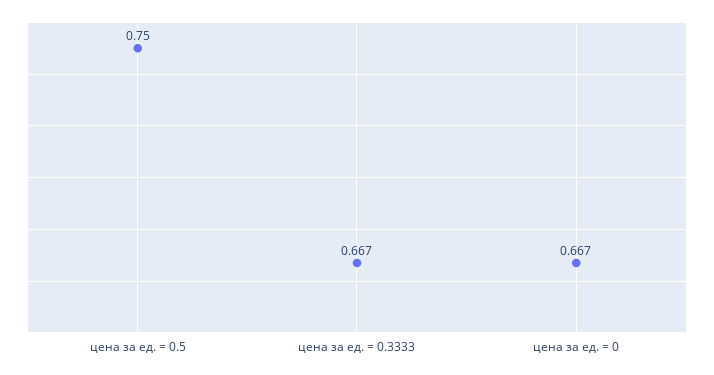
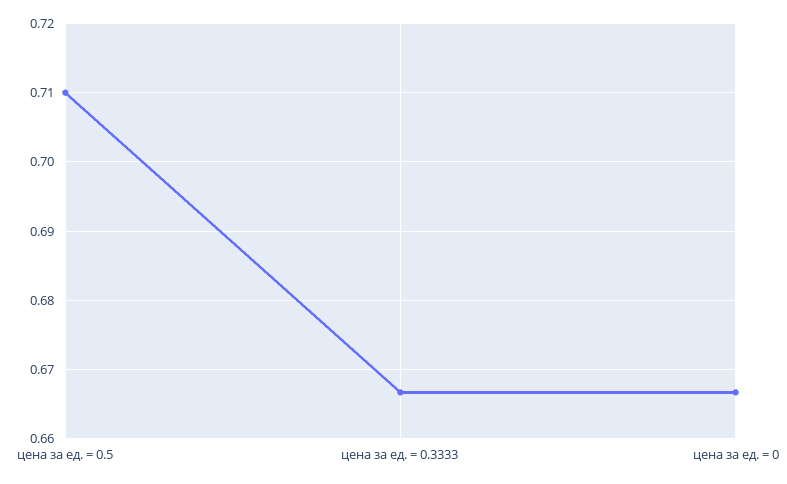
цена за ед. = 0.5: 0.75 -> 0.71

